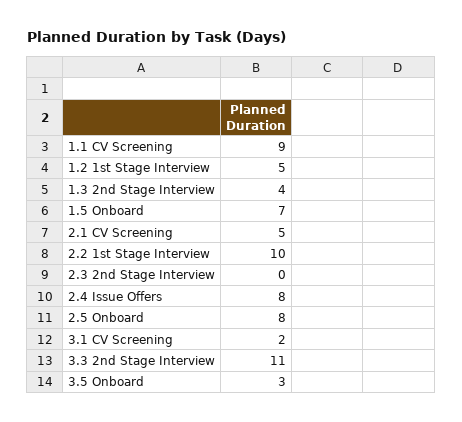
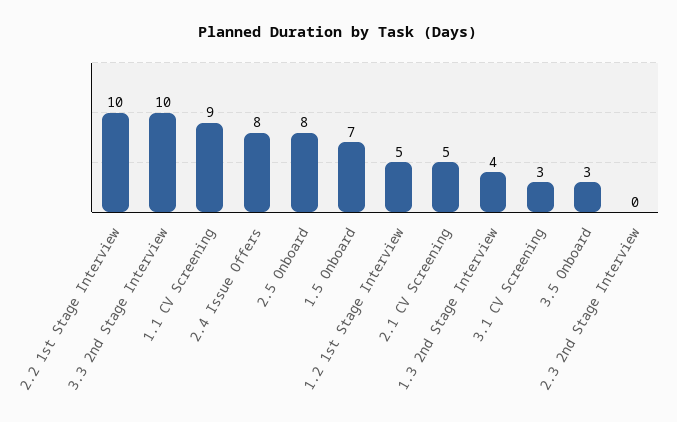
3.1 CV Screening: 2 -> 3
3.3 2nd Stage Interview: 11 -> 10

